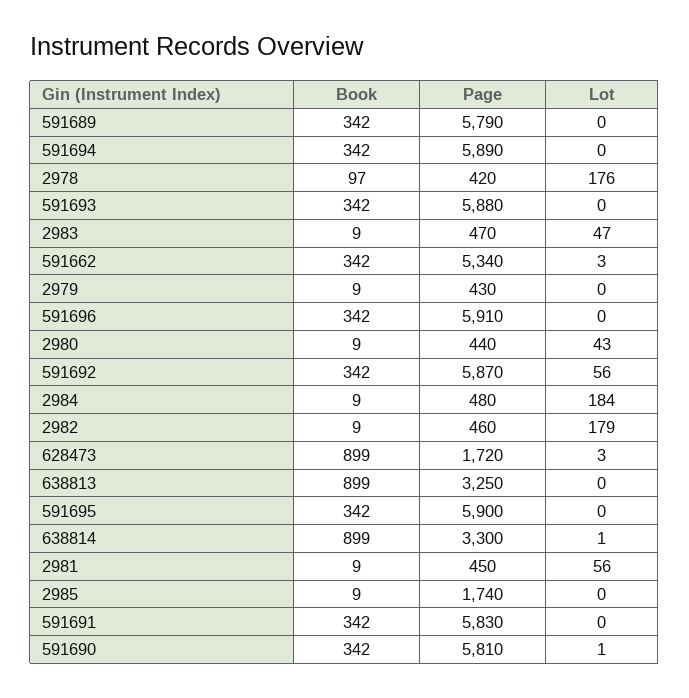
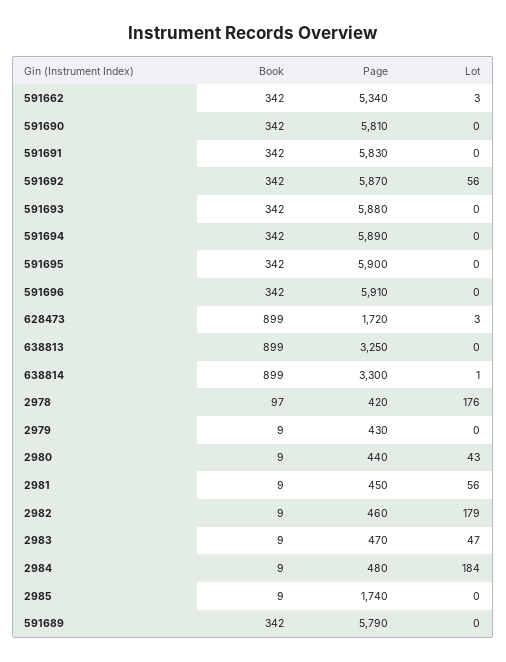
Lot, 591690: 1 -> 0

